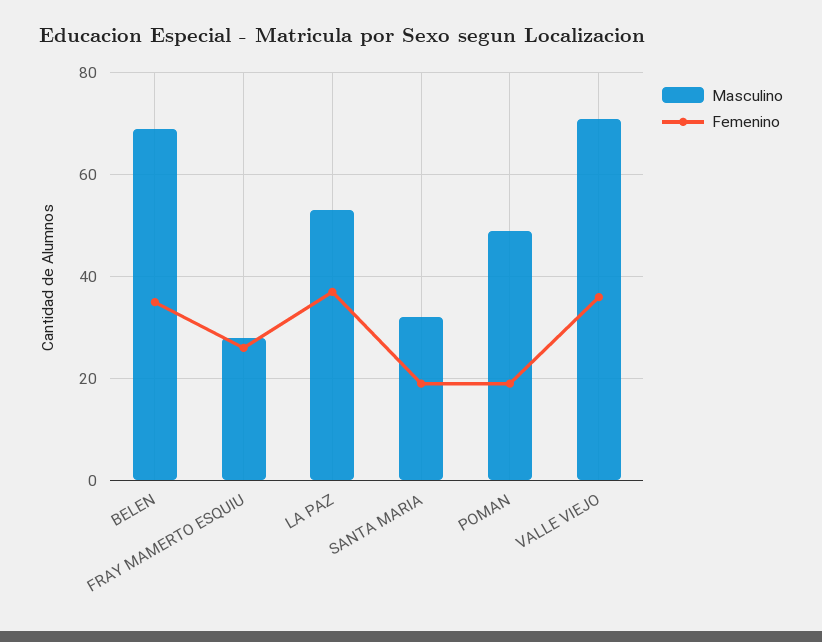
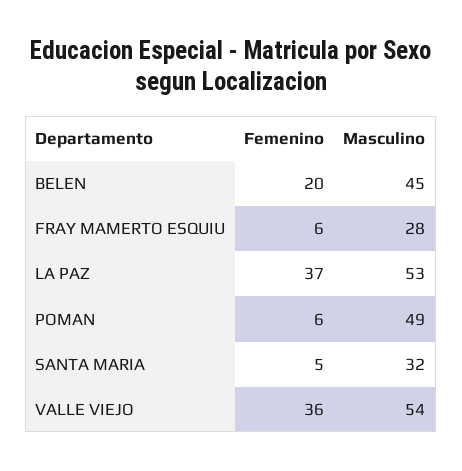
Masculino, BELEN: 70 -> 45
Femenino, BELEN: 35 -> 20
Femenino, FRAY MAMERTO ESQUIU: 25 -> 6
Femenino, SANTA MARIA: 20 -> 5
Femenino, POMAN: 20 -> 6
Masculino, VALLE VIEJO: 70 -> 54

